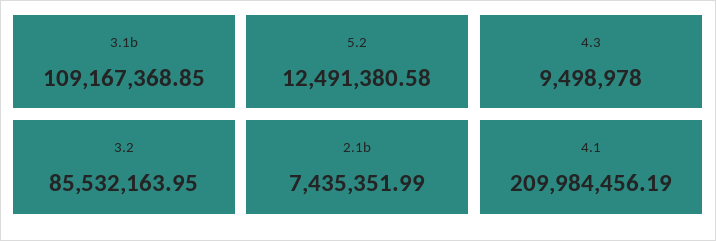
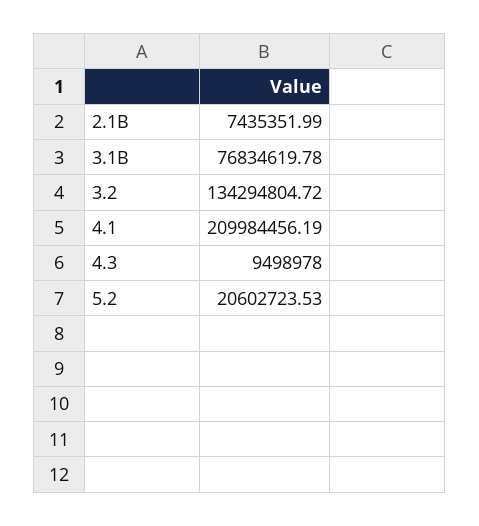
3.1b: 109167368.85 -> 76834619.78
5.2: 12491380.58 -> 20602723.53
3.2: 85532163.95 -> 134294804.72

